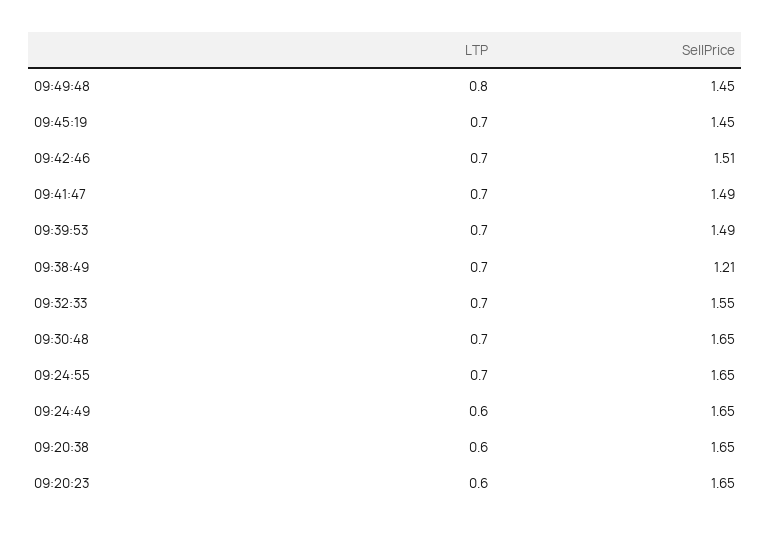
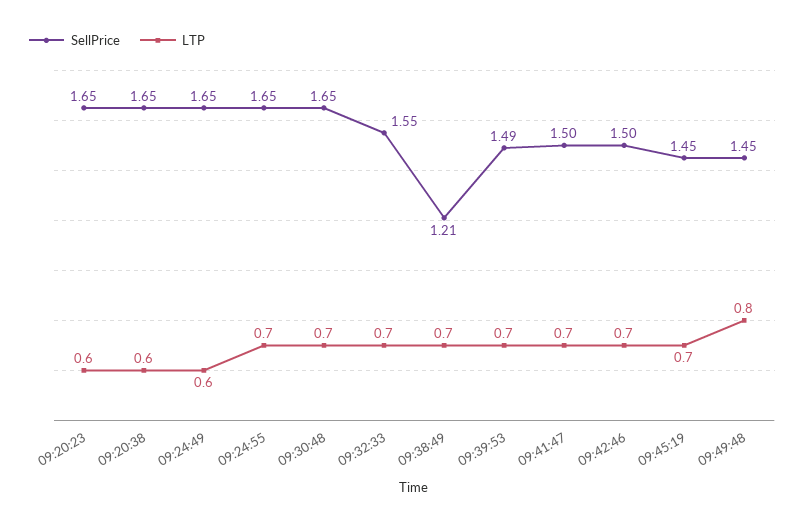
SellPrice, 09:42:46: 1.51 -> 1.5
SellPrice, 09:41:47: 1.49 -> 1.5

